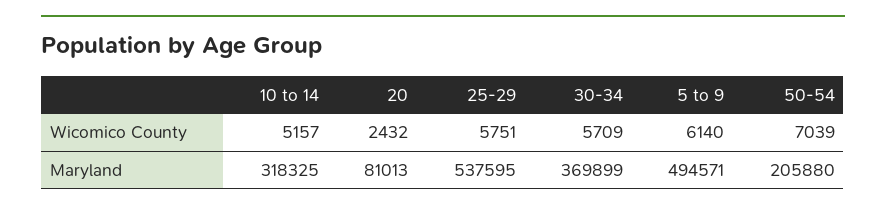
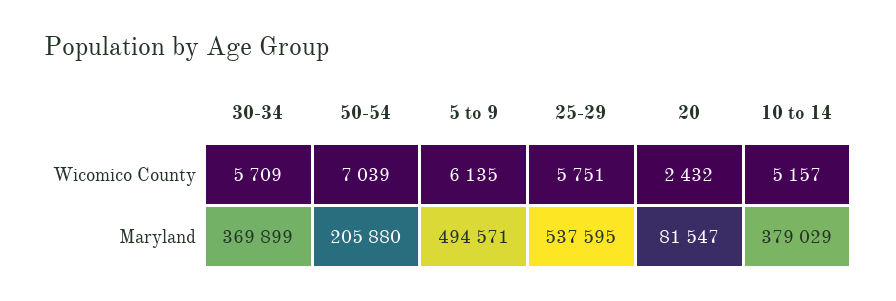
5 to 9, Wicomico County: 6140 -> 6135
10 to 14, Maryland: 318325 -> 379029
20, Maryland: 81013 -> 81547

